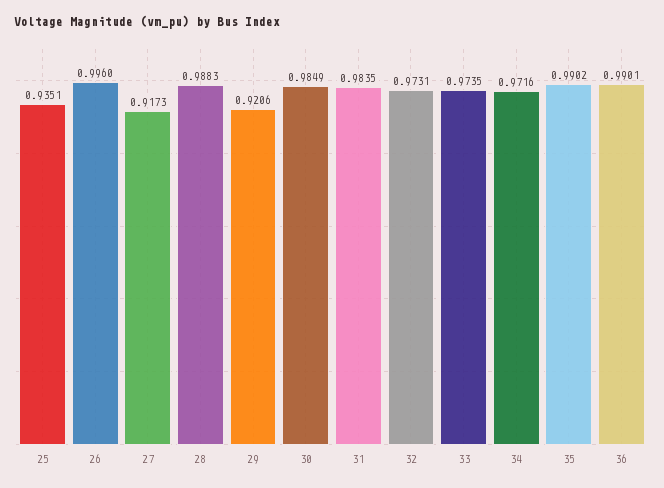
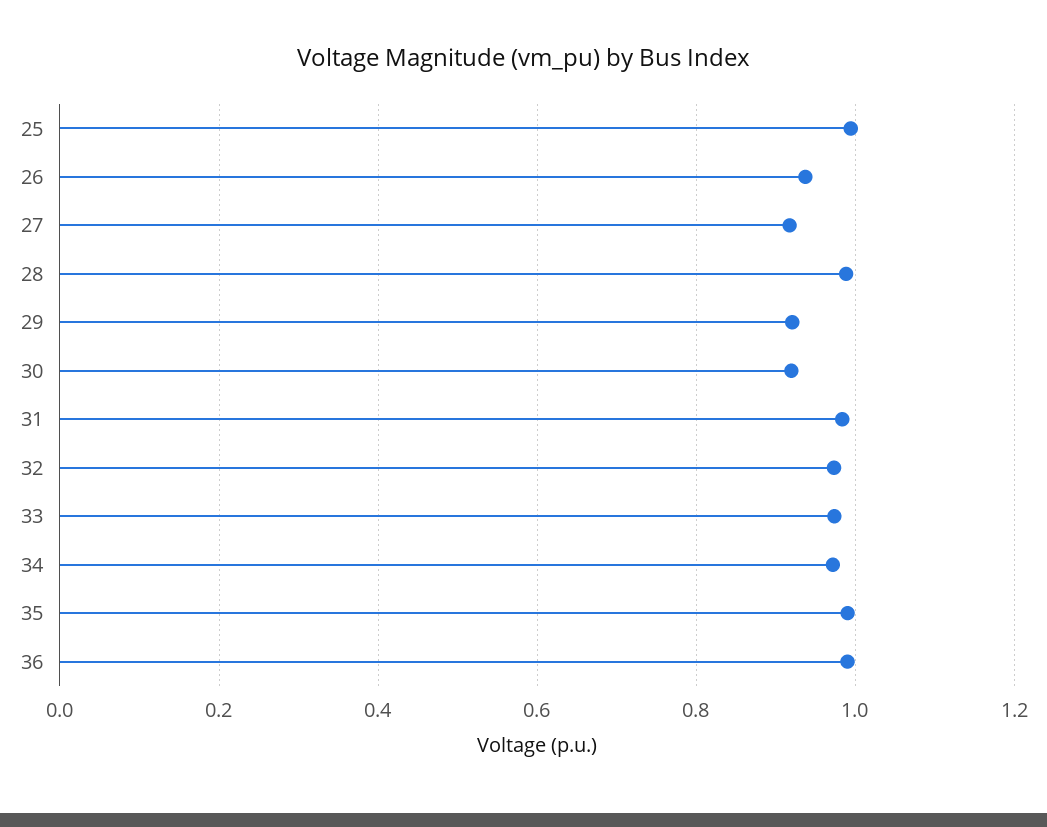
25: 0.9351 -> 1
26: 0.996 -> 0.94
30: 0.9849 -> 0.92

